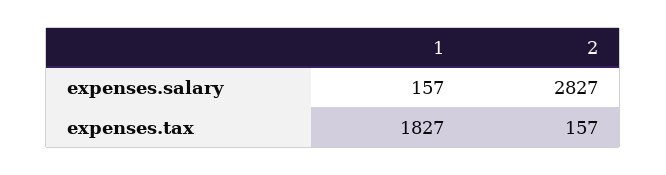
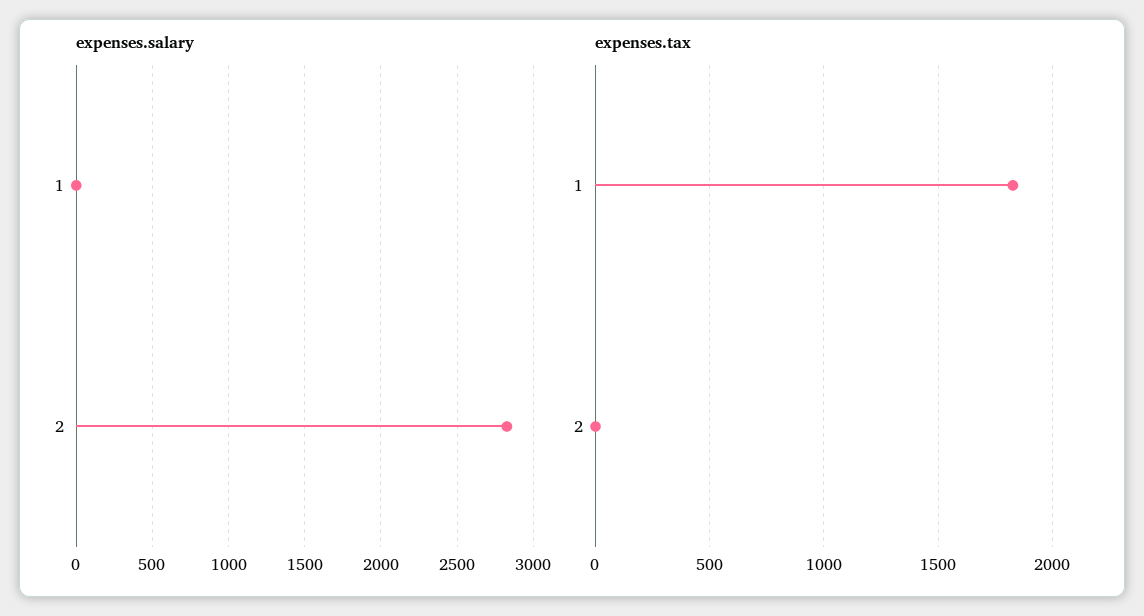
expenses.salary, 1: 157 -> 0
expenses.tax, 2: 157 -> 0

